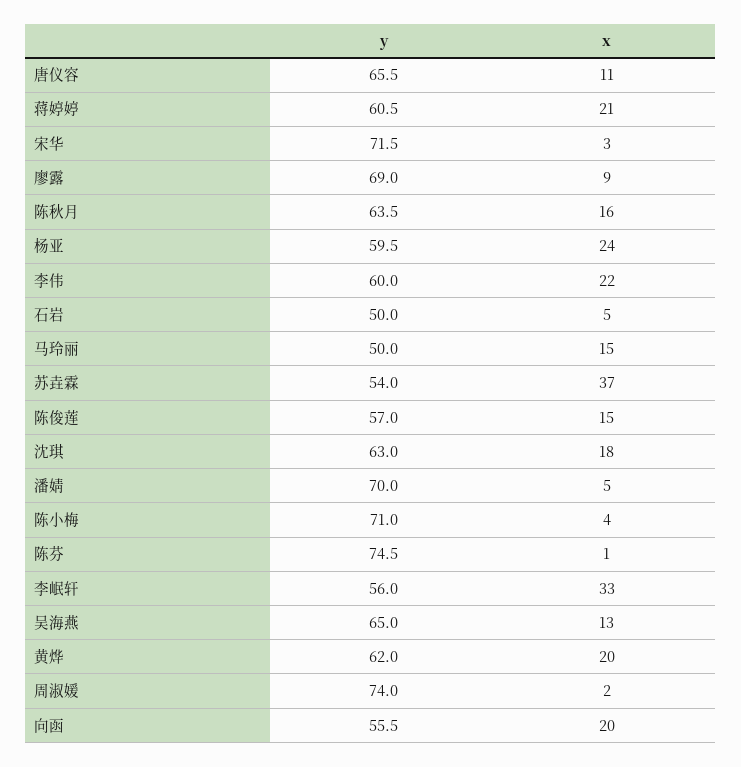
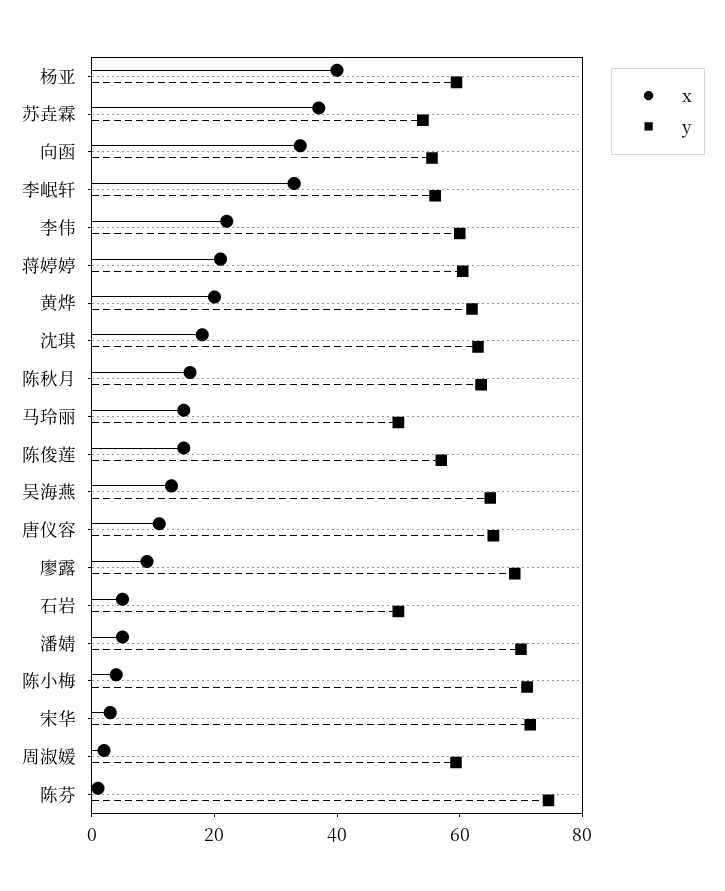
x, 杨亚: 24 -> 40
y, 周淑媛: 74 -> 60
x, 向函: 20 -> 35

